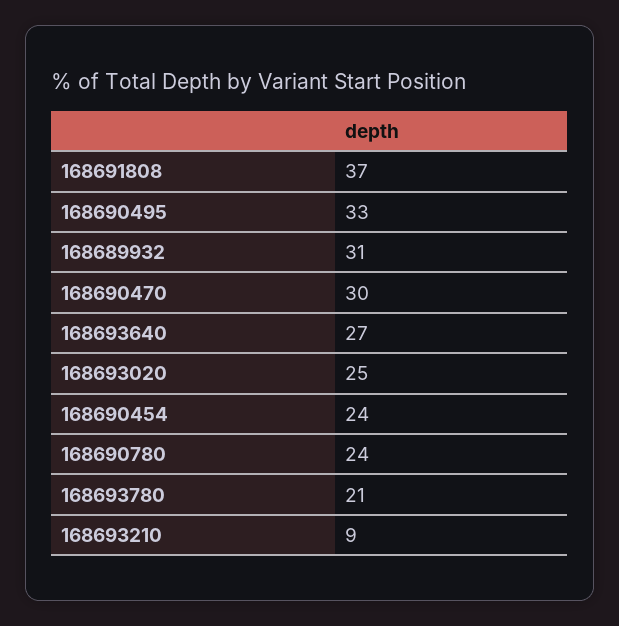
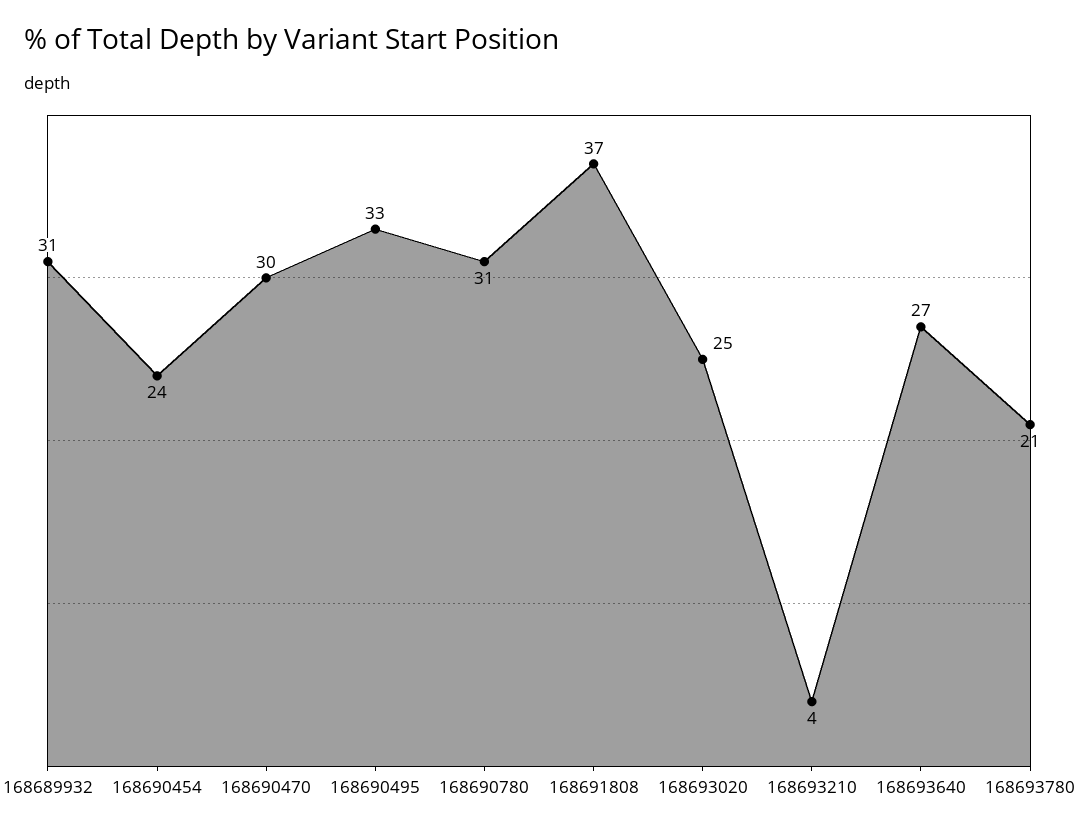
168690780: 24 -> 31
168693210: 9 -> 4

